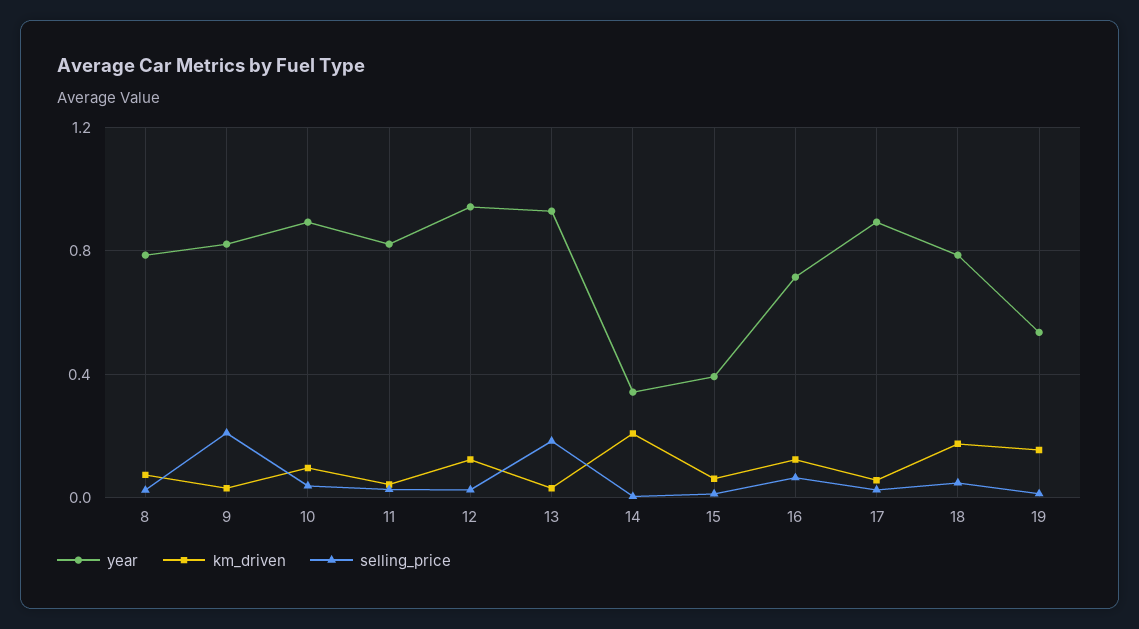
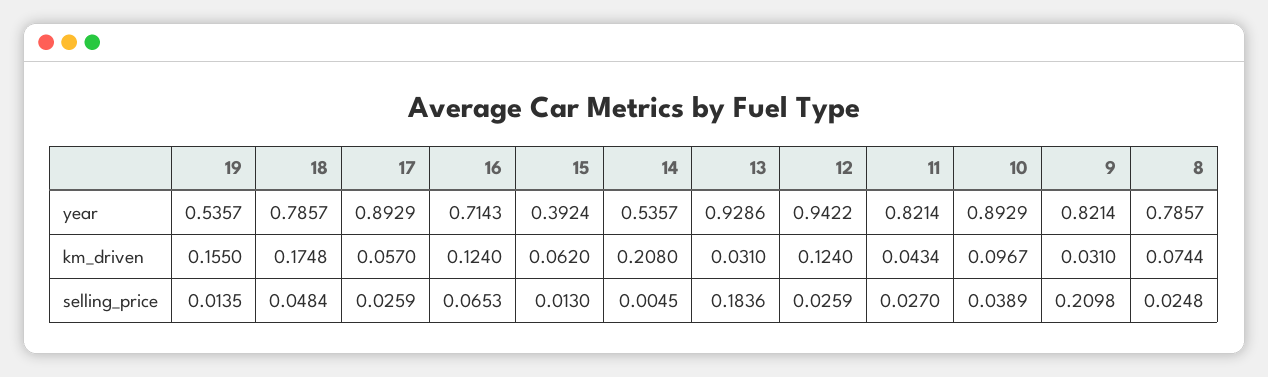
year, 14: 0.35 -> 0.5357

